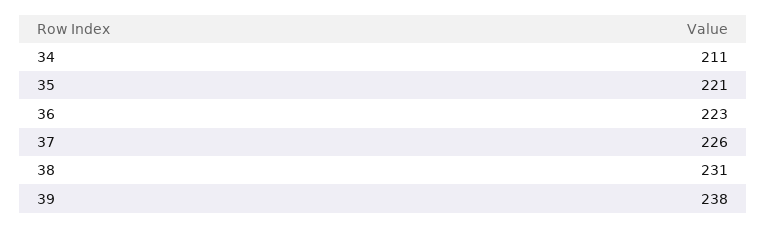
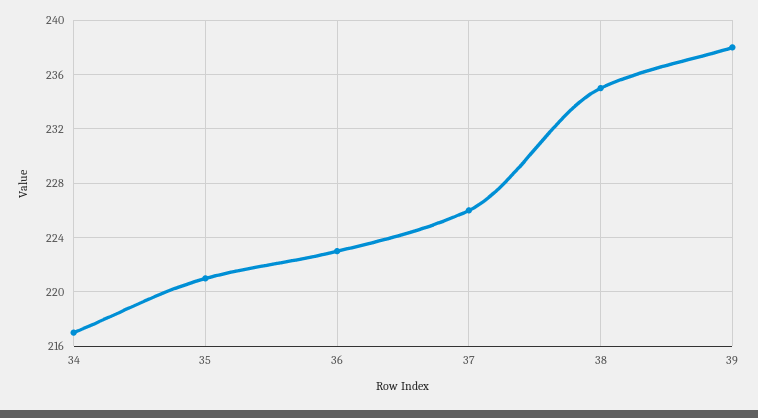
34: 211 -> 217
38: 231 -> 235

